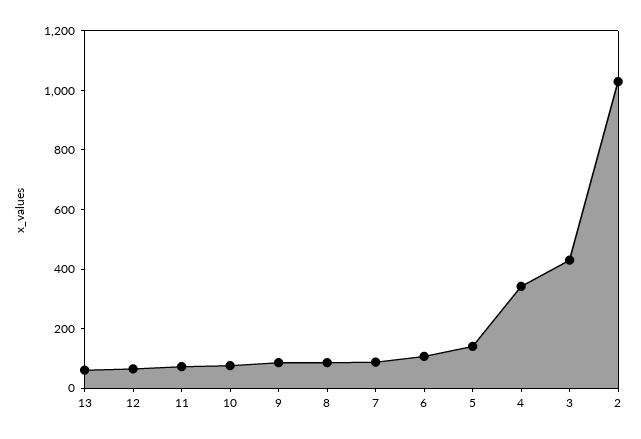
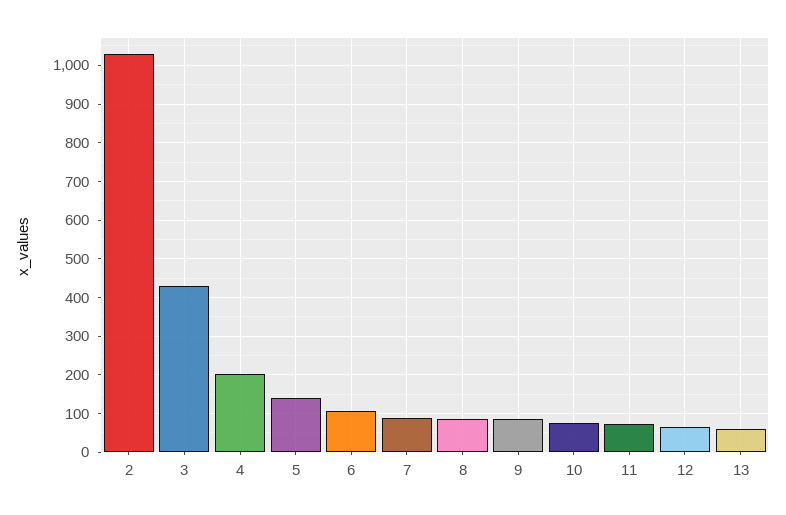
4: 350 -> 200

